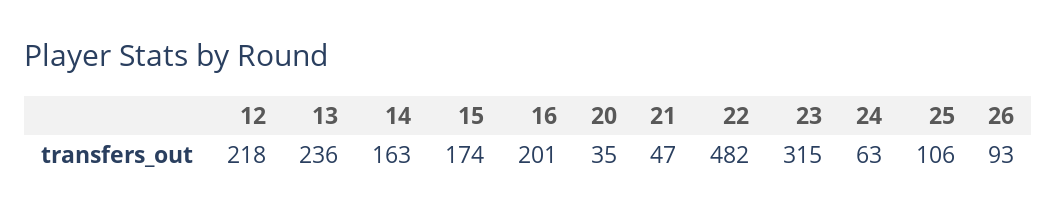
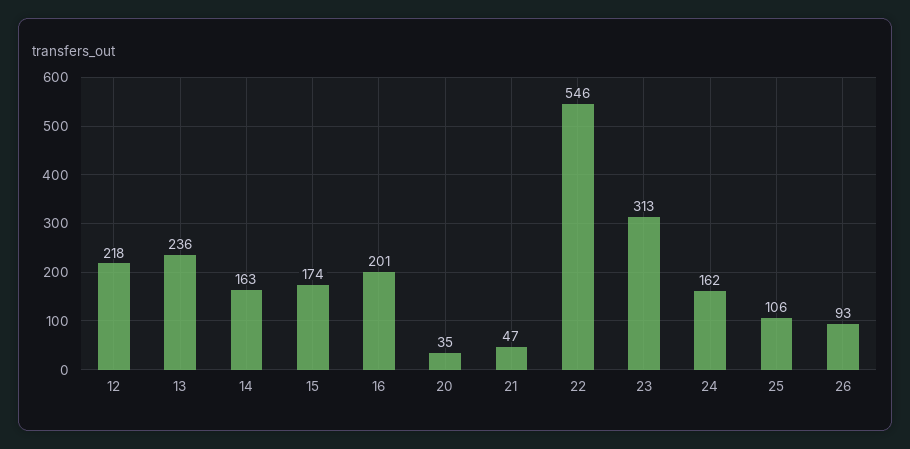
22: 482 -> 546
23: 315 -> 313
24: 63 -> 162

